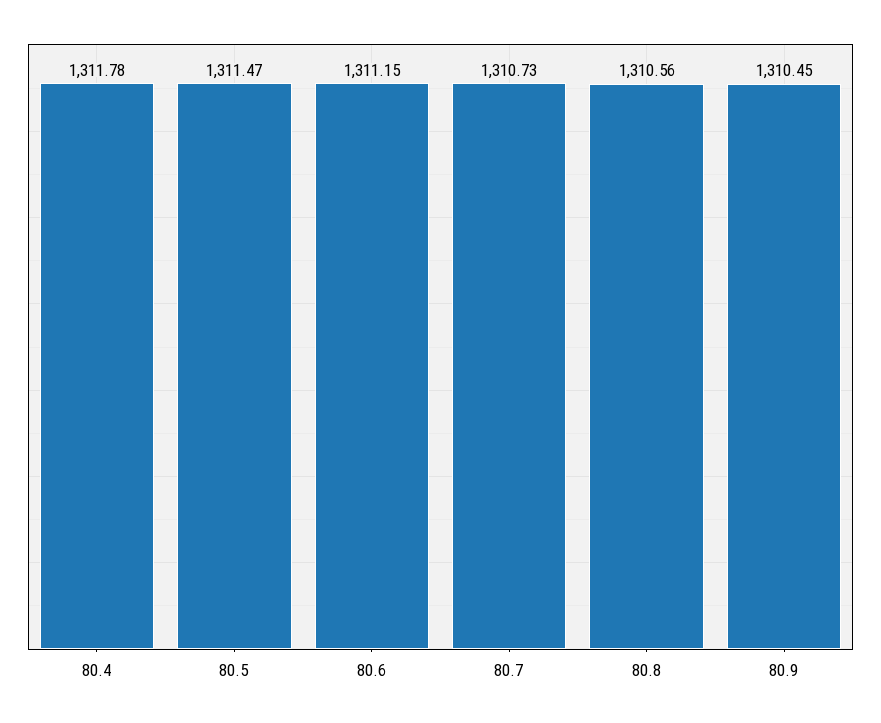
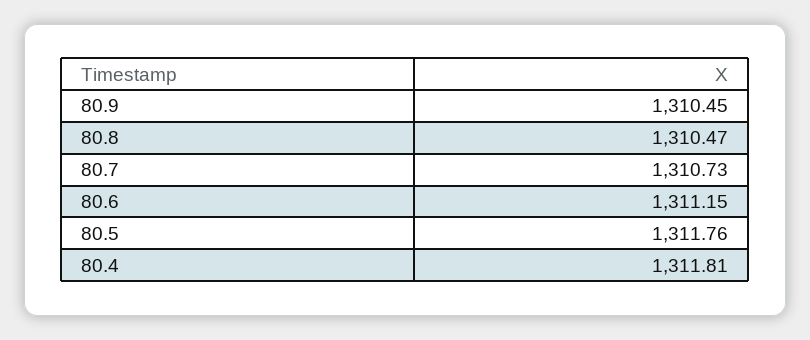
80.4: 1311.78 -> 1311.81
80.5: 1311.47 -> 1311.76
80.8: 1310.56 -> 1310.47

